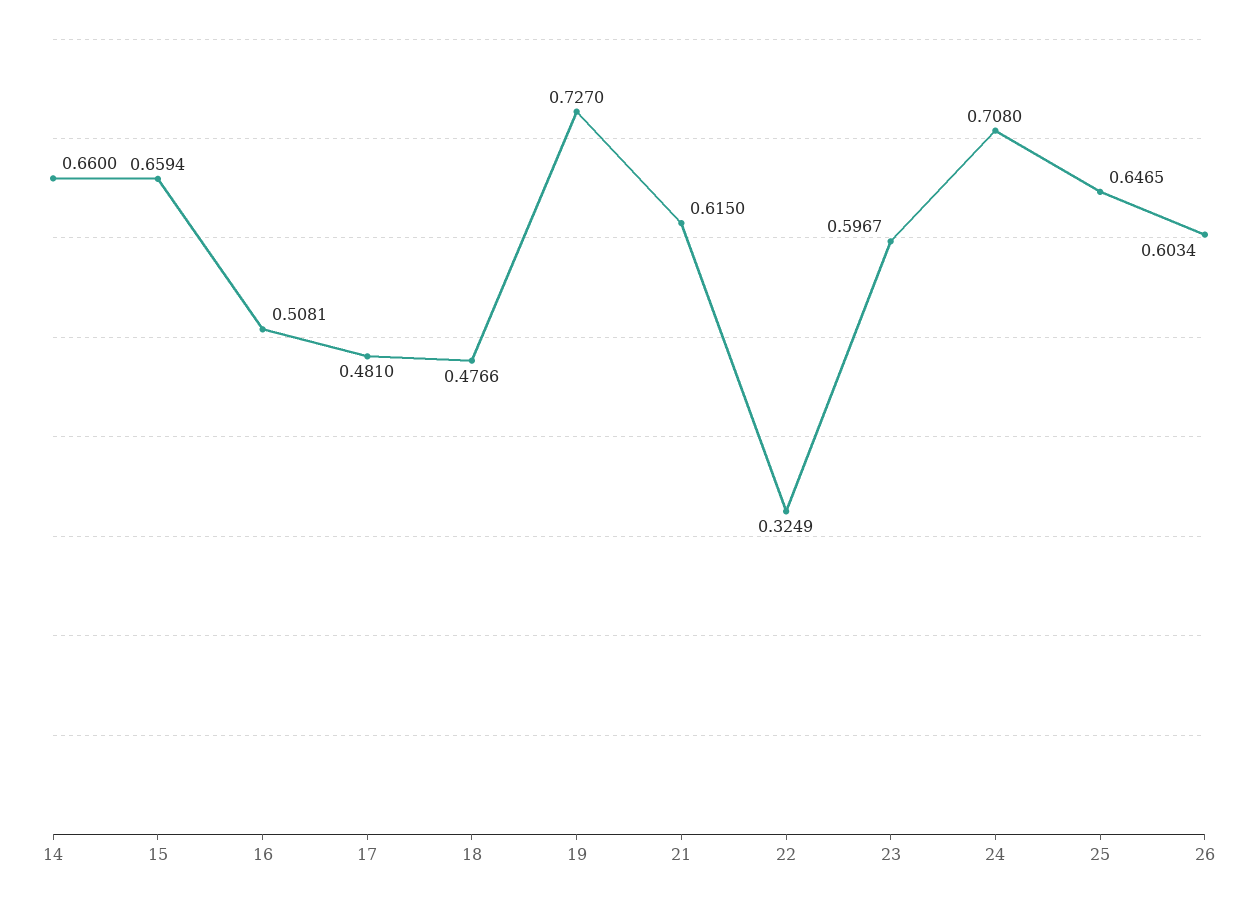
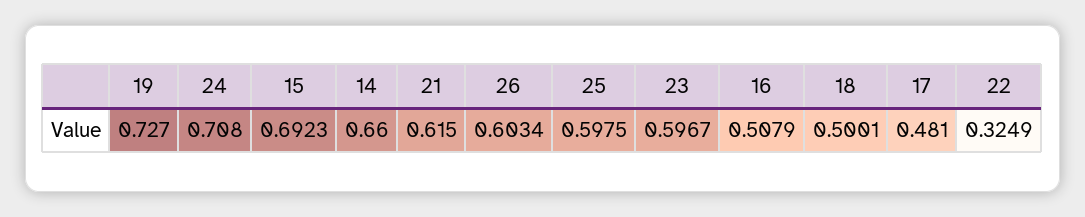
15: 0.6594 -> 0.6923
16: 0.5081 -> 0.5079
18: 0.4766 -> 0.5001
25: 0.6465 -> 0.5975

